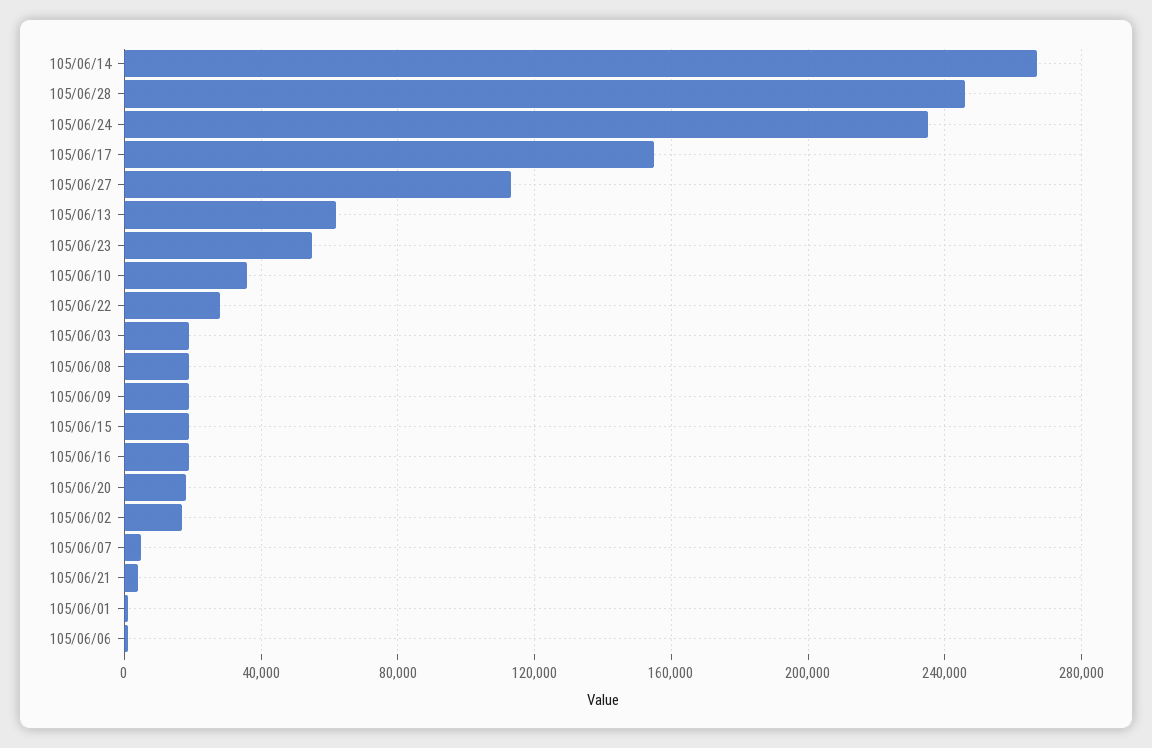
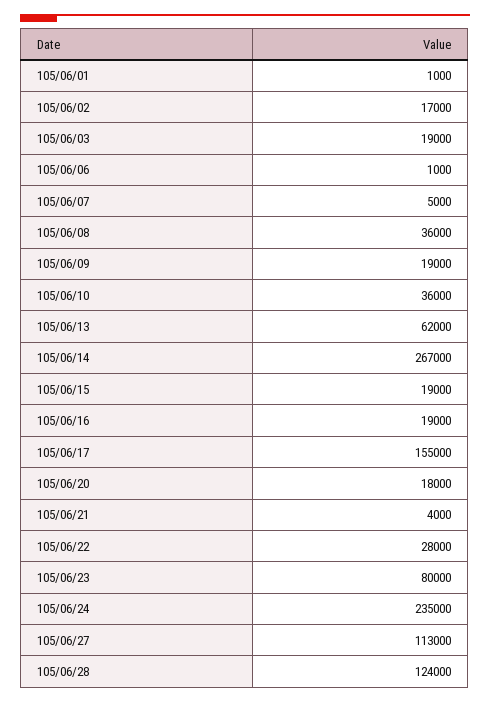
105/06/28: 245000 -> 124000
105/06/23: 55000 -> 80000
105/06/08: 20000 -> 36000

